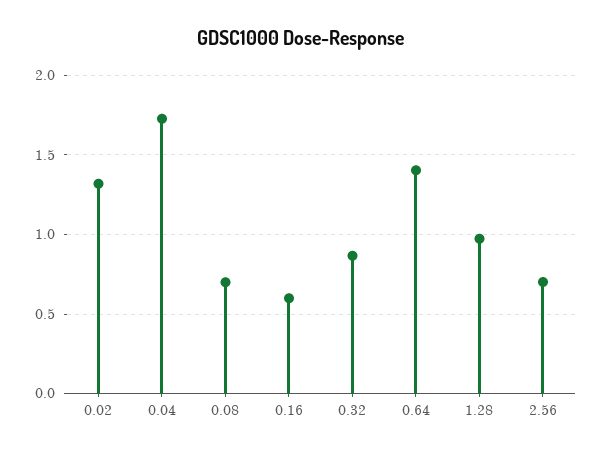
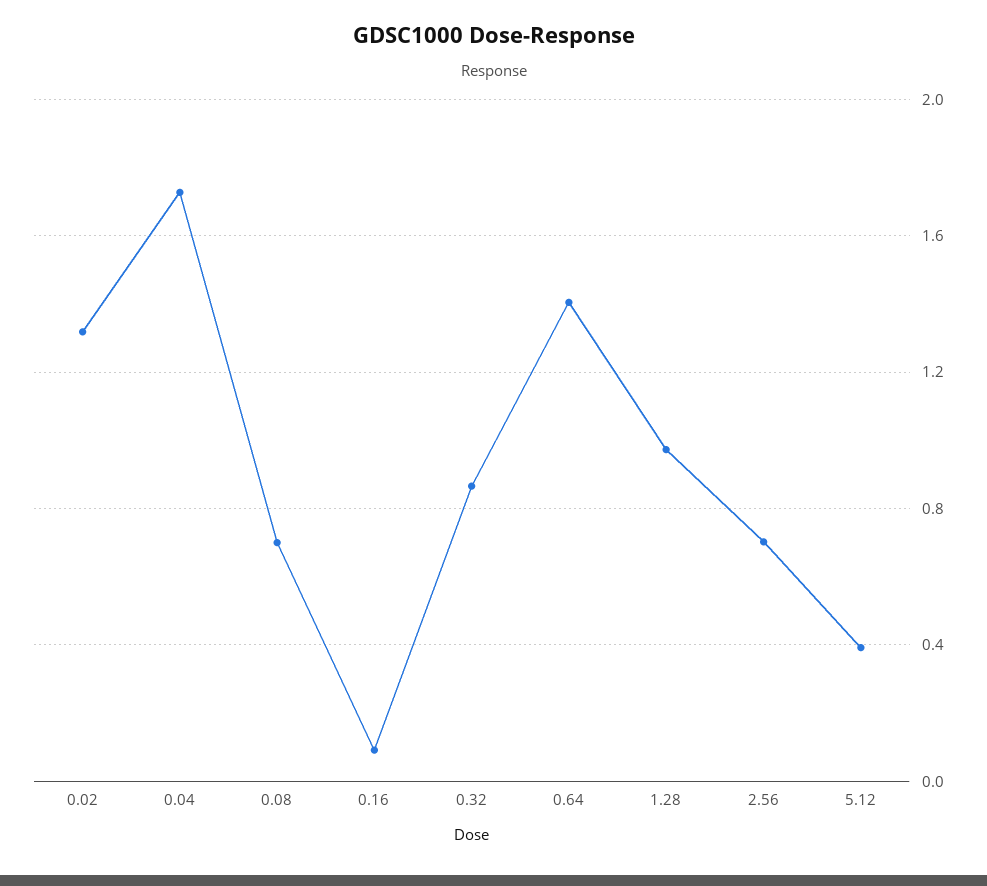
0.16: 0.6 -> 0.1
5.12: none -> 0.4

